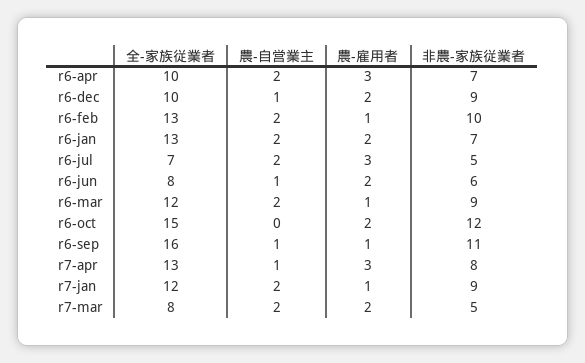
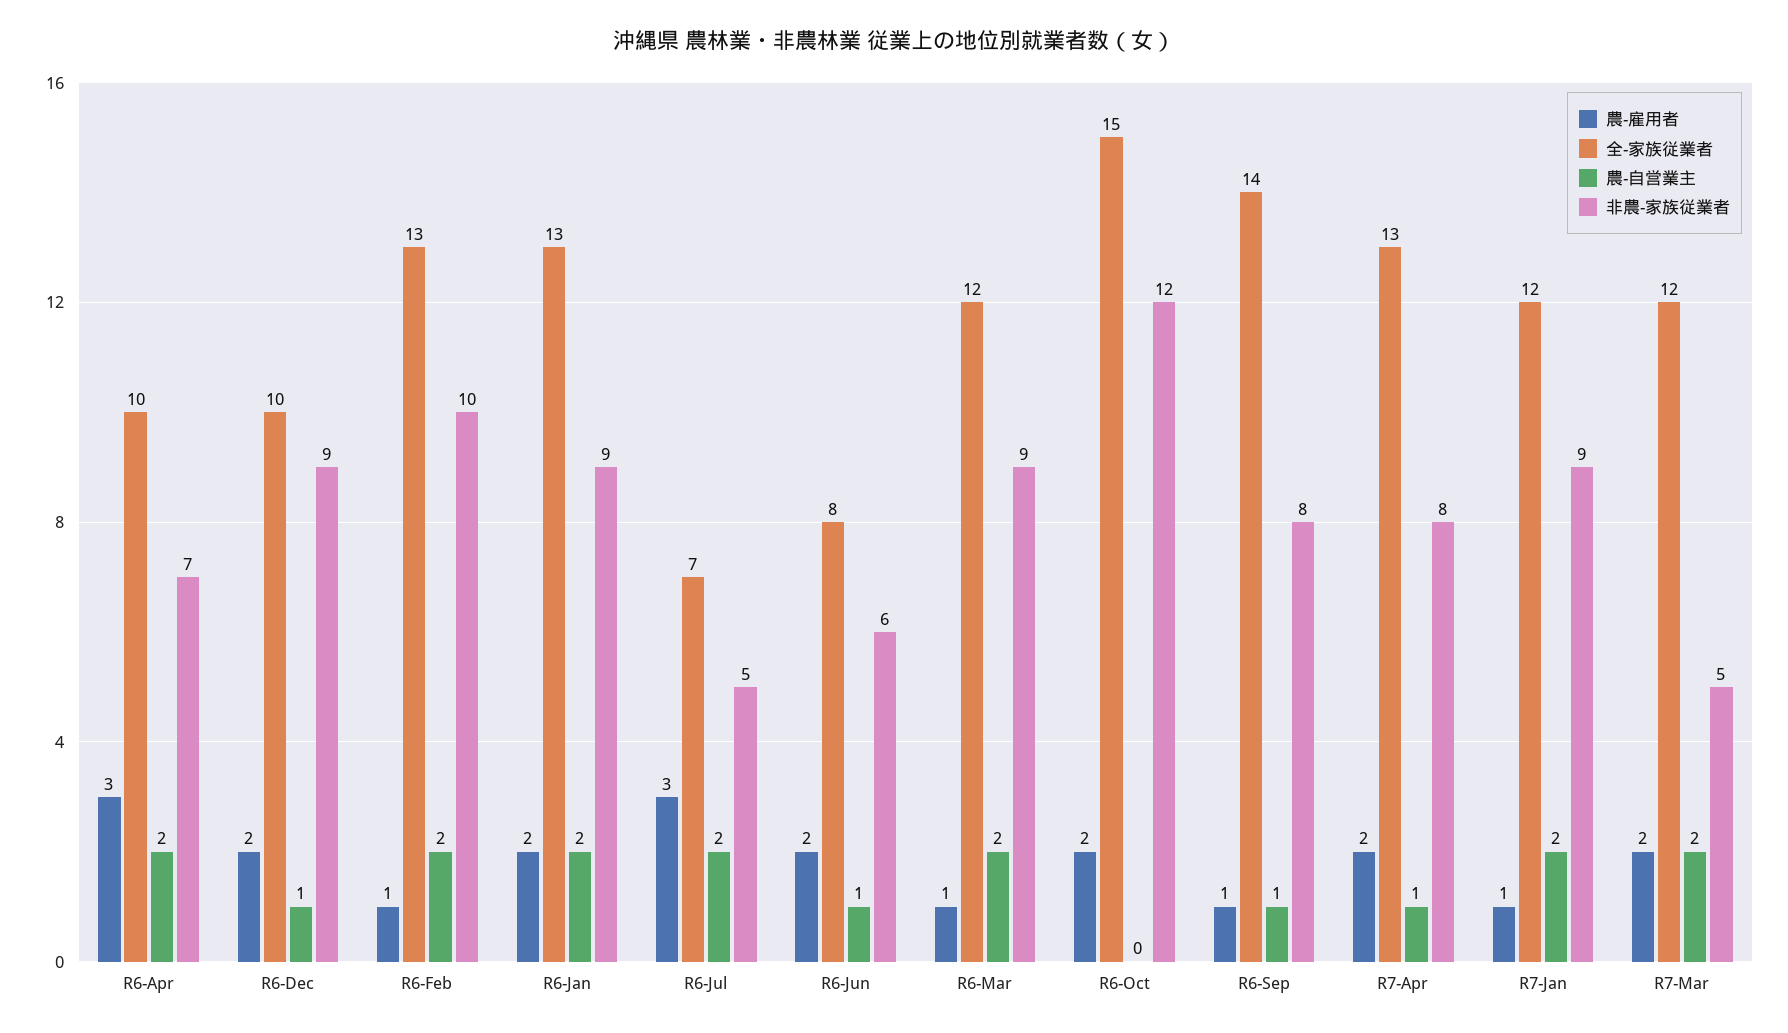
非農-家族従業者, r6-jan: 7 -> 9
全-家族従業者, r6-sep: 16 -> 14
非農-家族従業者, r6-sep: 11 -> 8
農-雇用者, r7-apr: 3 -> 2
全-家族従業者, r7-mar: 8 -> 12

